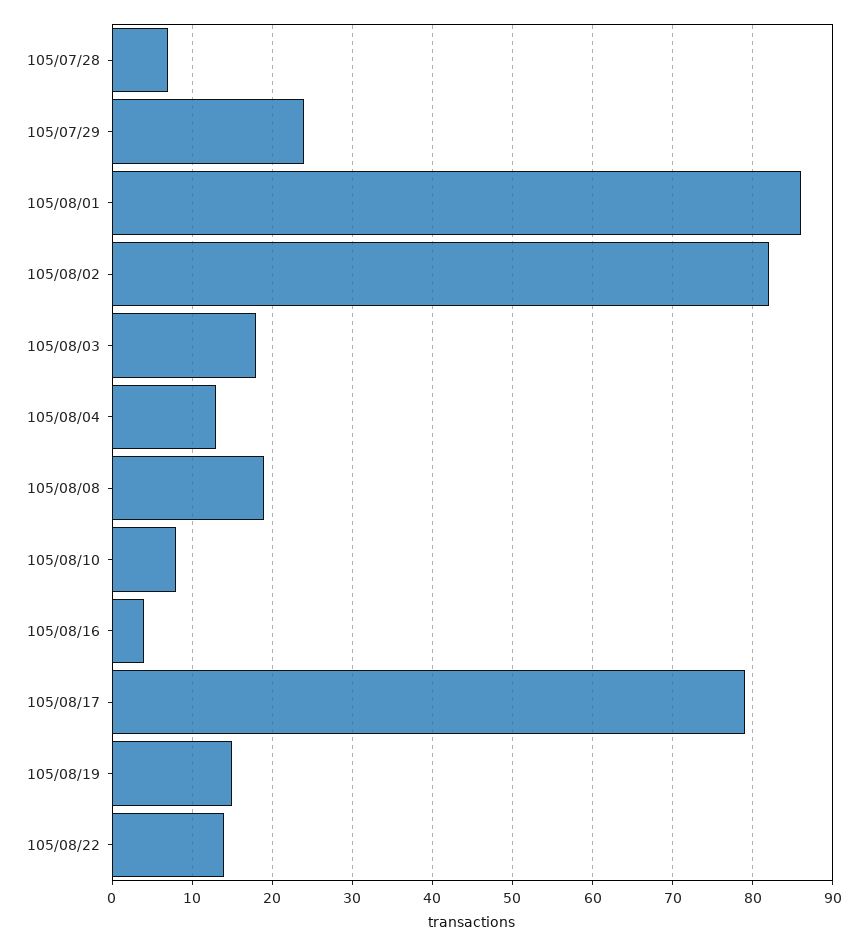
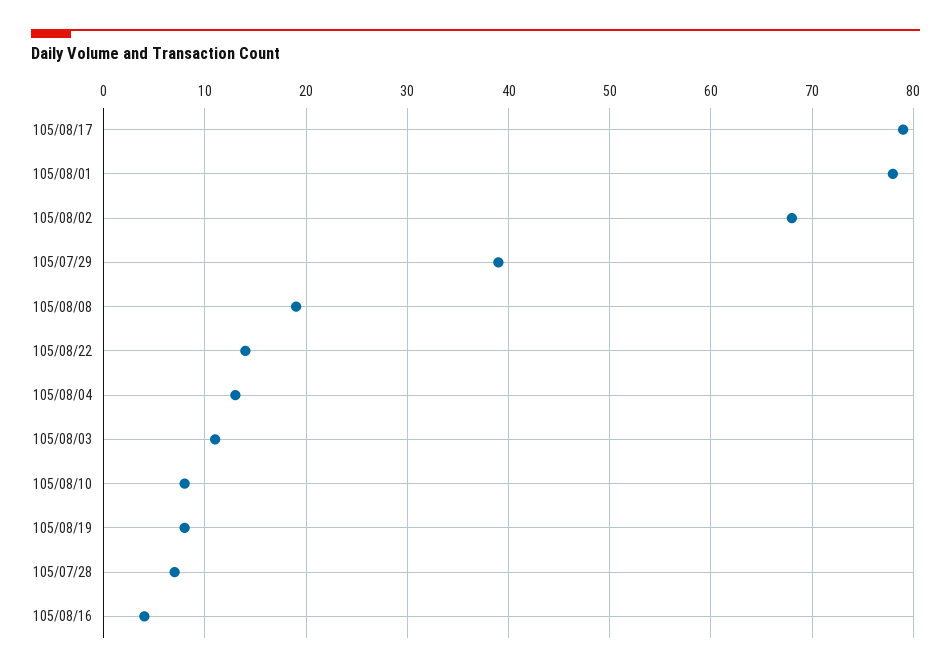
105/07/29: 24 -> 39
105/08/01: 86 -> 78
105/08/02: 82 -> 68
105/08/03: 18 -> 11
105/08/19: 15 -> 8

